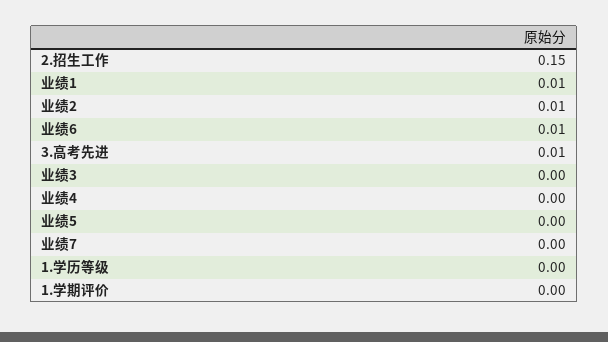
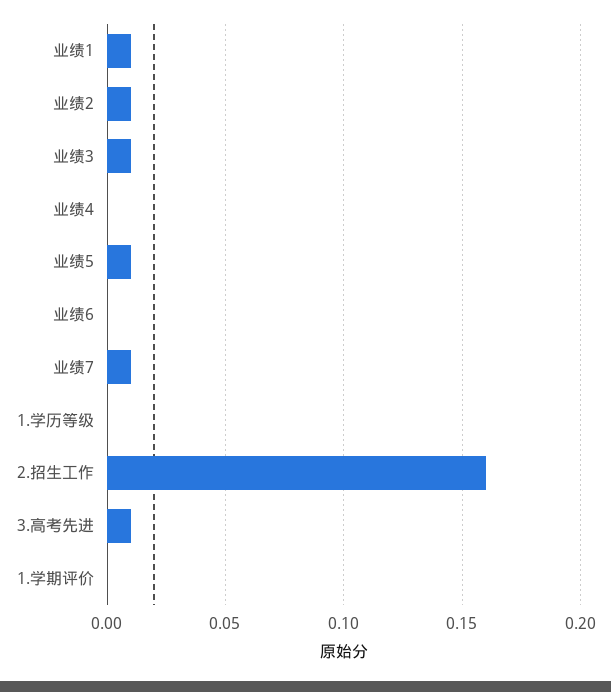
2.招生工作: 0.15 -> 0.16
业绩6: 0.01 -> 0
业绩3: 0 -> 0.01
业绩5: 0 -> 0.01
业绩7: 0 -> 0.01

